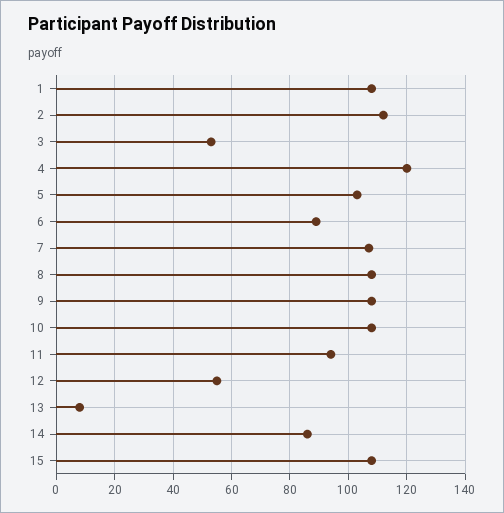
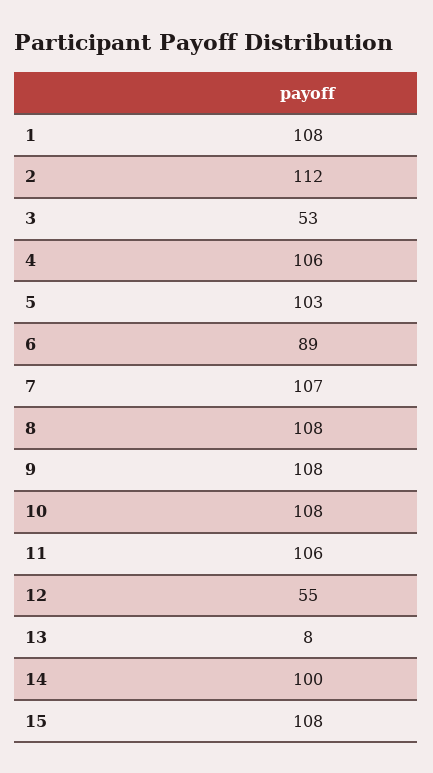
4: 120 -> 106
11: 95 -> 106
14: 85 -> 100

